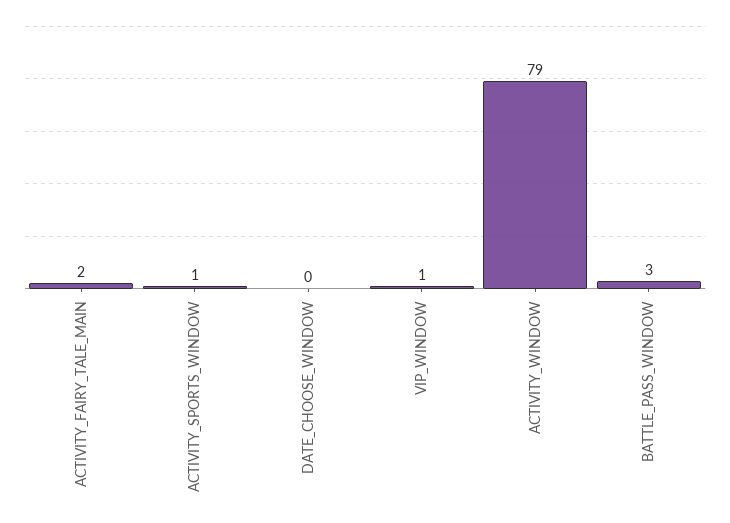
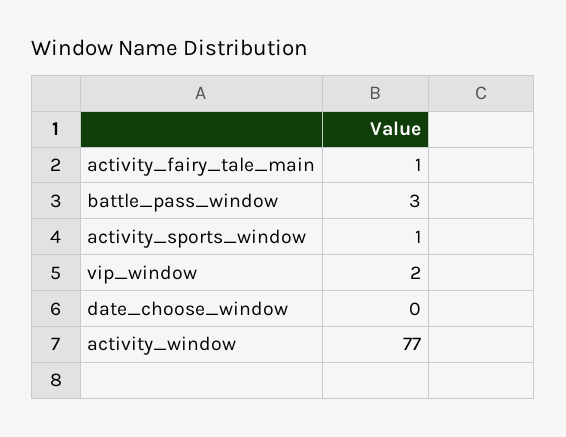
ACTIVITY_FAIRY_TALE_MAIN: 2 -> 1
VIP_WINDOW: 1 -> 2
ACTIVITY_WINDOW: 79 -> 77

